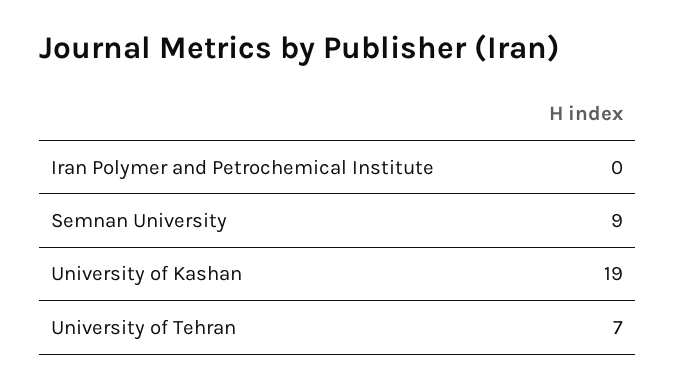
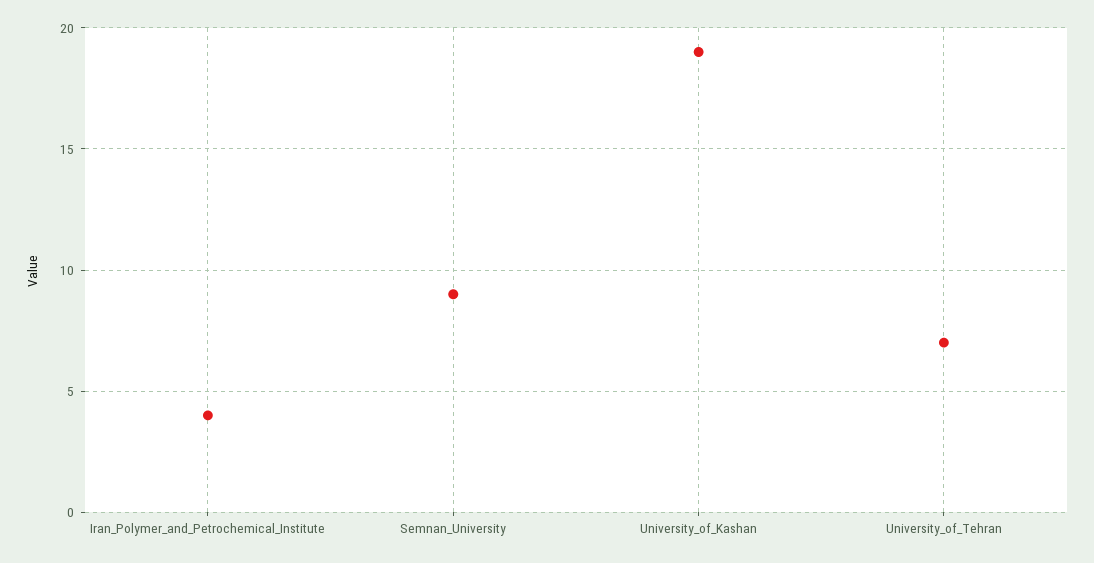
Iran Polymer and Petrochemical Institute: 0 -> 4

